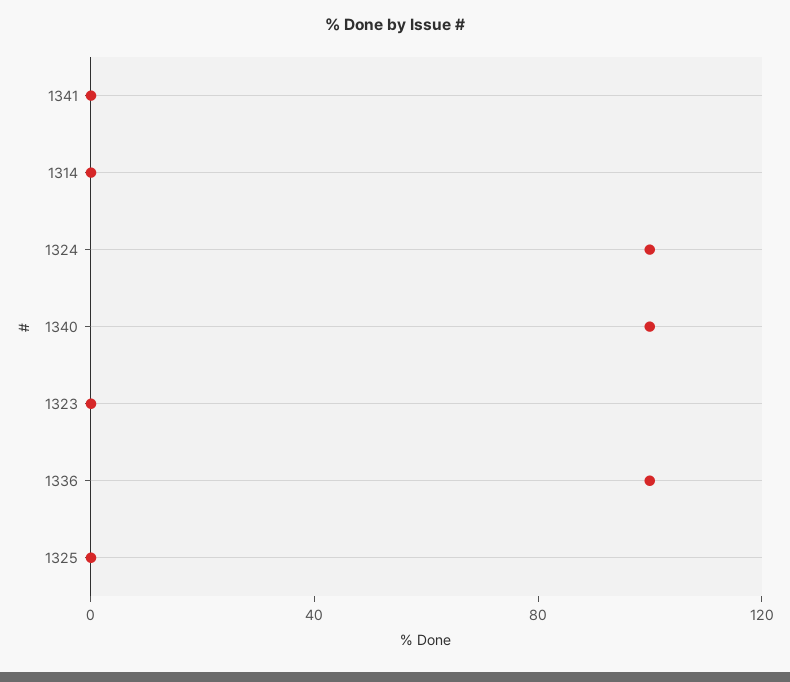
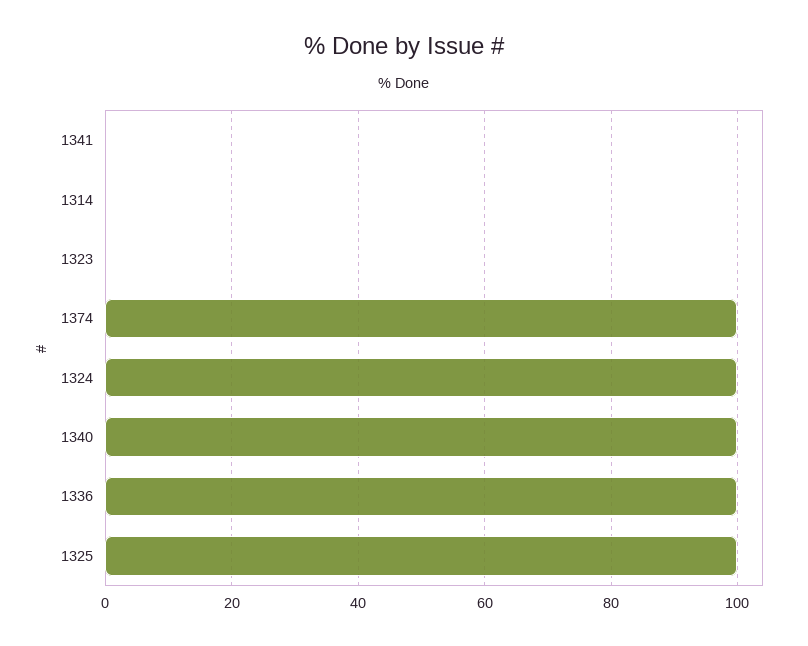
1325: 0 -> 100
1374: none -> 100

